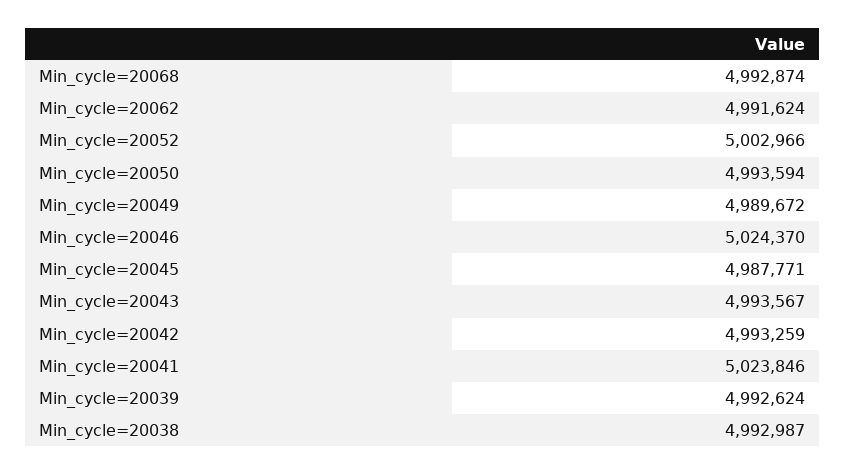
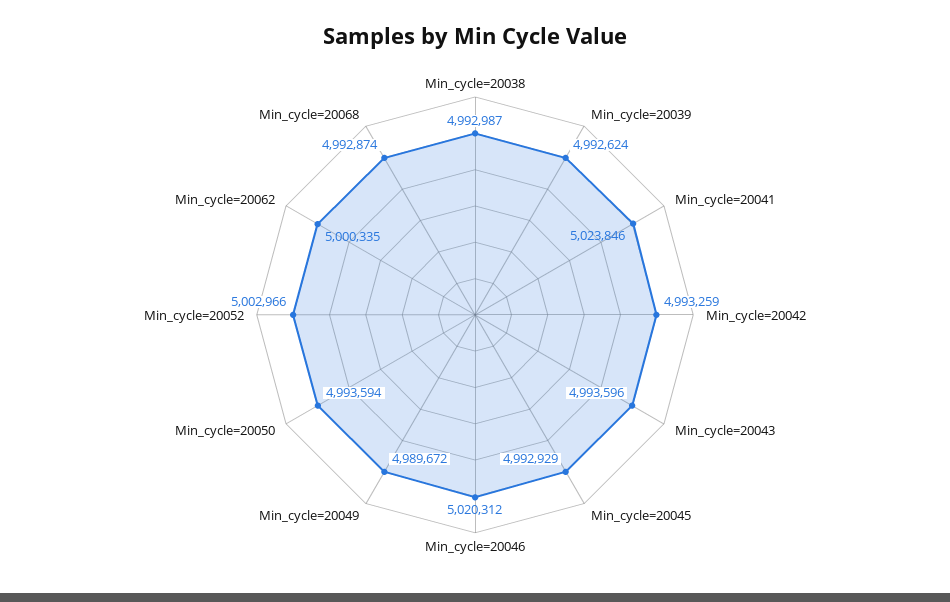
Min_cycle=20062: 4991624 -> 5000335
Min_cycle=20046: 5024370 -> 5020312
Min_cycle=20045: 4987771 -> 4992929
Min_cycle=20043: 4993567 -> 4993596

